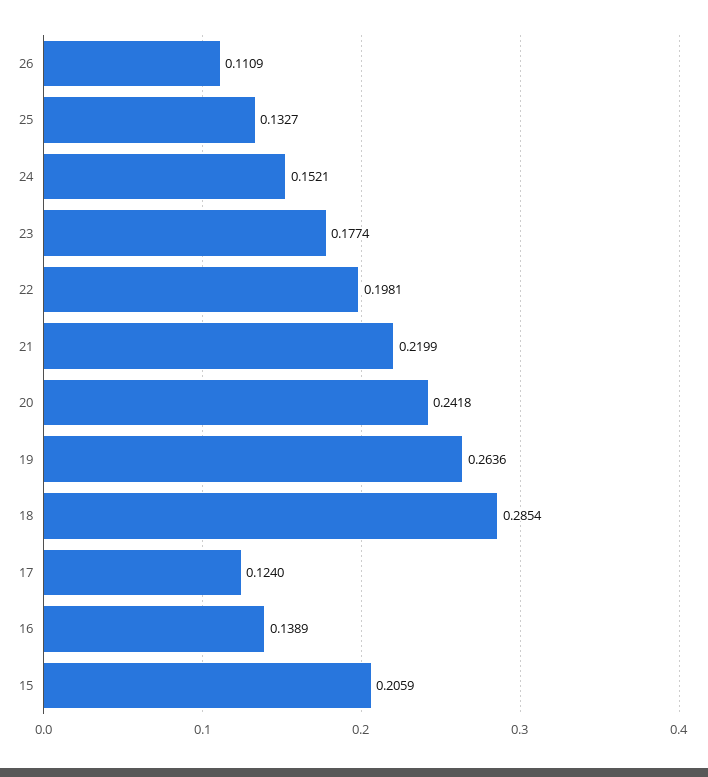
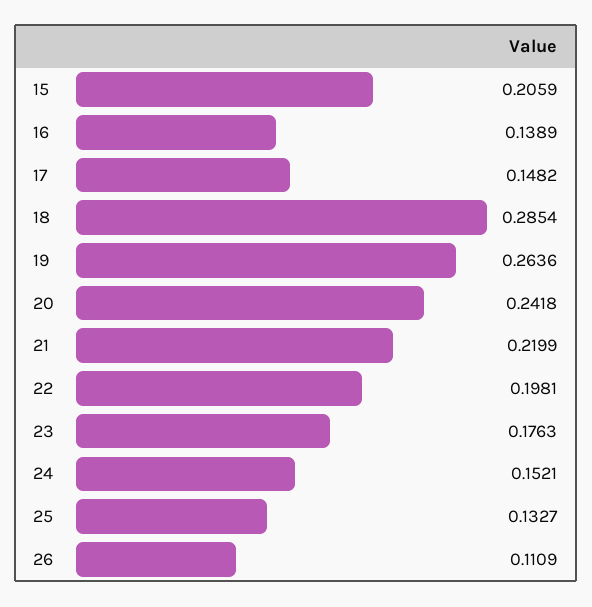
23: 0.1774 -> 0.1763
17: 0.124 -> 0.1482

